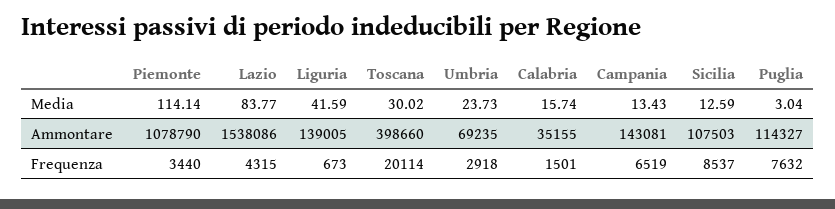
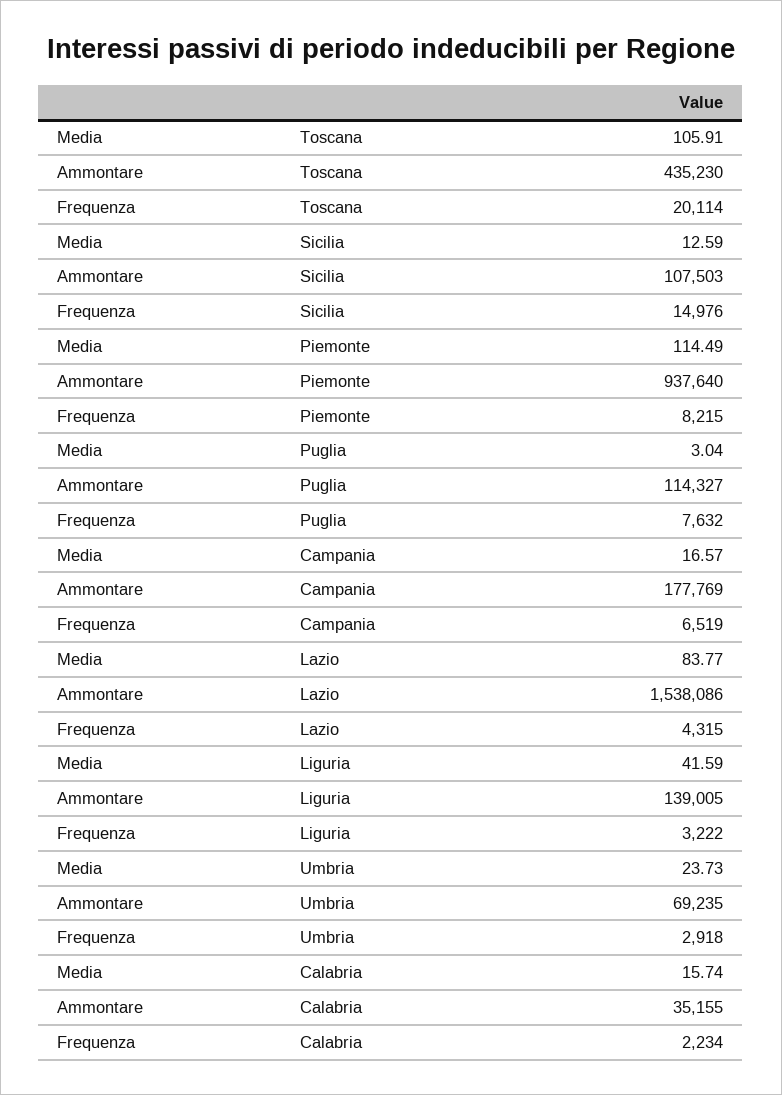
Piemonte, Media: 114.14 -> 114.49
Toscana, Media: 30.02 -> 105.91
Campania, Media: 13.43 -> 16.57
Piemonte, Ammontare: 1078790 -> 937640
Toscana, Ammontare: 398660 -> 435230
Campania, Ammontare: 143081 -> 177769
Piemonte, Frequenza: 3440 -> 8215
Liguria, Frequenza: 673 -> 3222
Calabria, Frequenza: 1501 -> 2234
Sicilia, Frequenza: 8537 -> 14976

